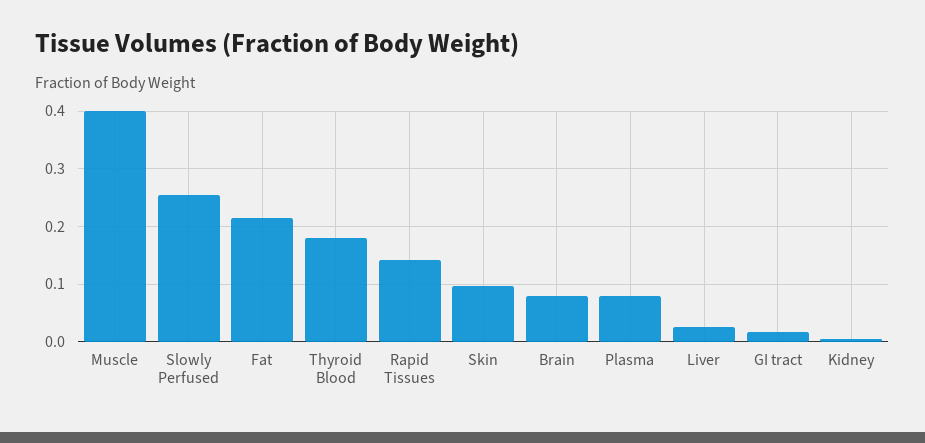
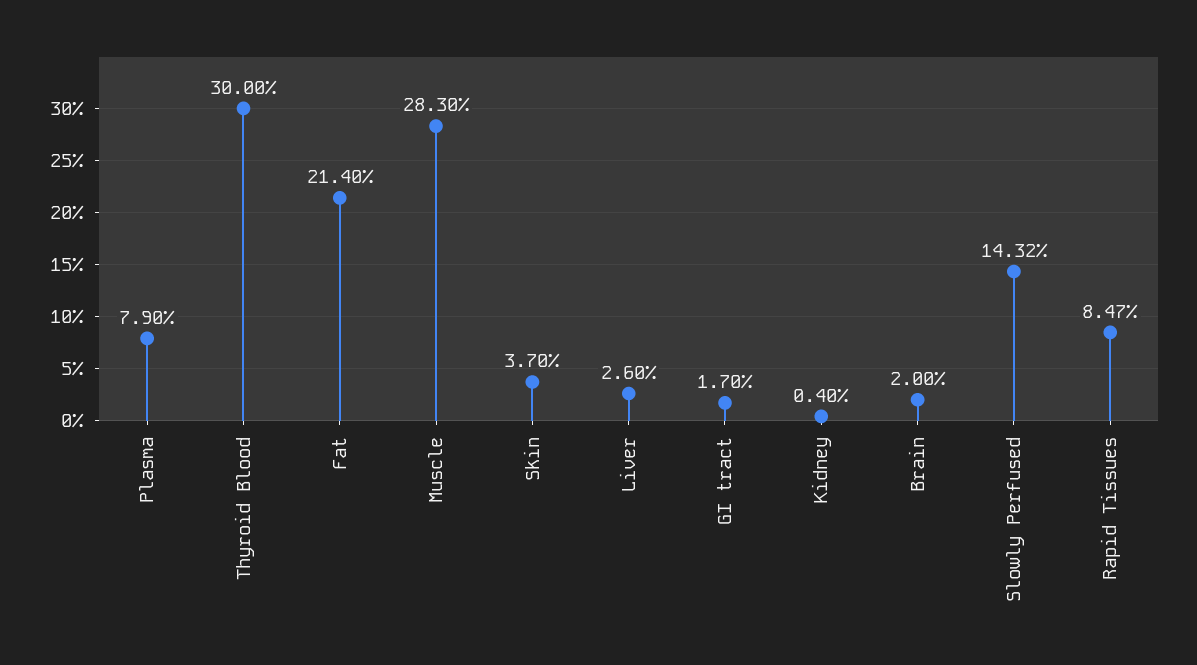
Muscle: 0.4 -> 0.283
Slowly Perfused: 0.26 -> 0.1432
Thyroid Blood: 0.18 -> 0.3
Rapid Tissues: 0.14 -> 0.0847
Skin: 0.1 -> 0.037
Brain: 0.08 -> 0.02

